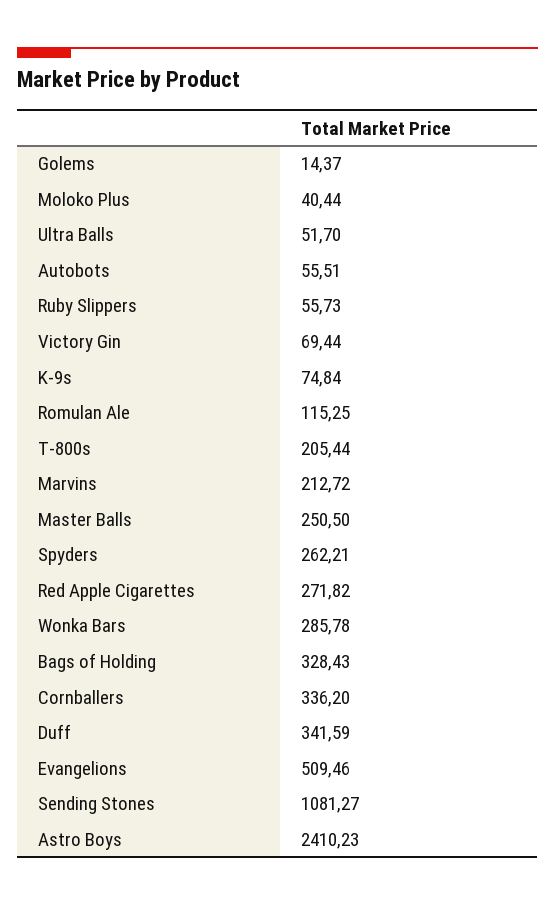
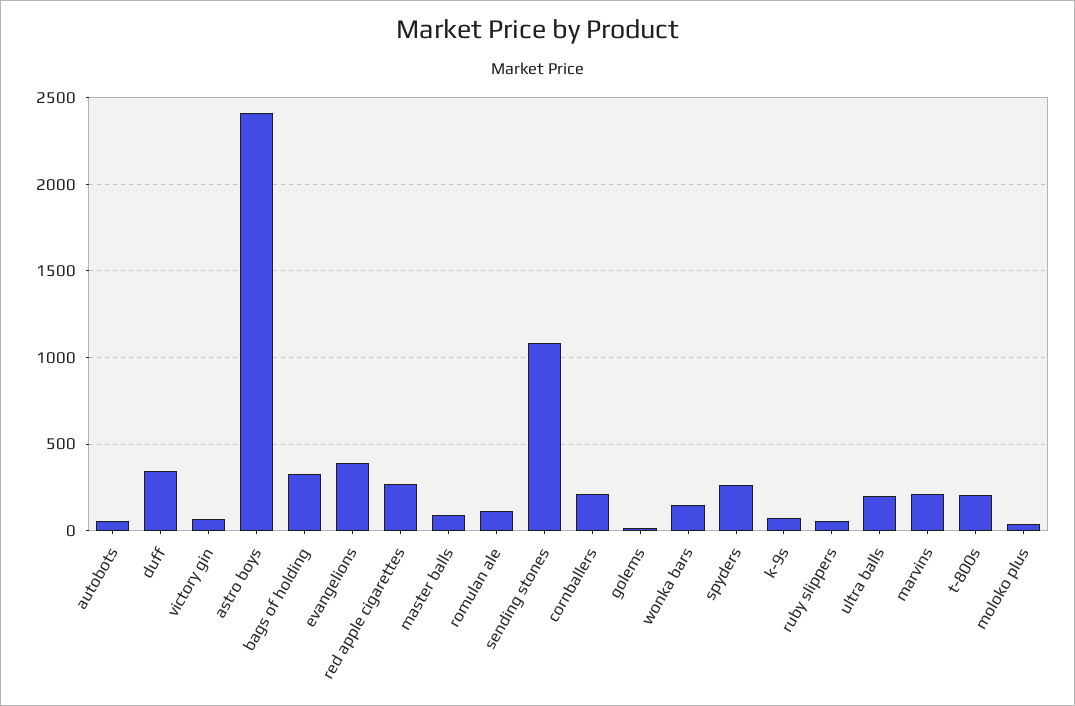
Ultra Balls: 51.7 -> 200
Master Balls: 250.5 -> 100
Wonka Bars: 285.78 -> 150
Cornballers: 336.2 -> 200
Evangelions: 509.46 -> 400

